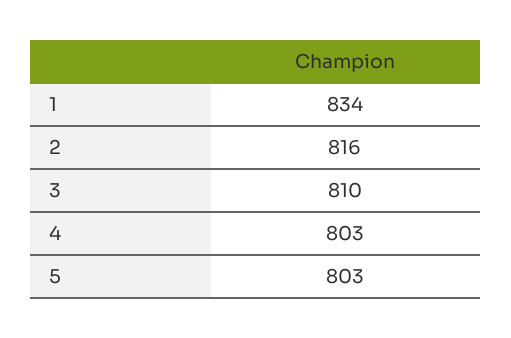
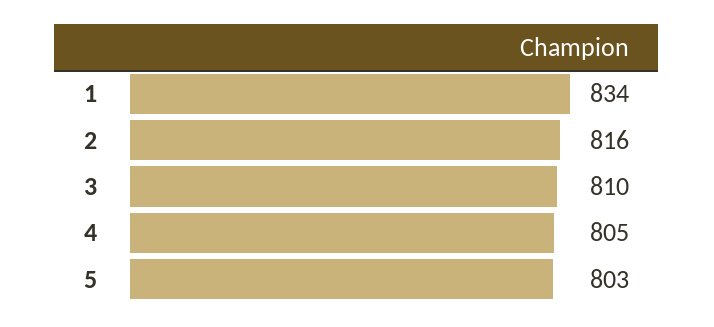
4: 803 -> 805

